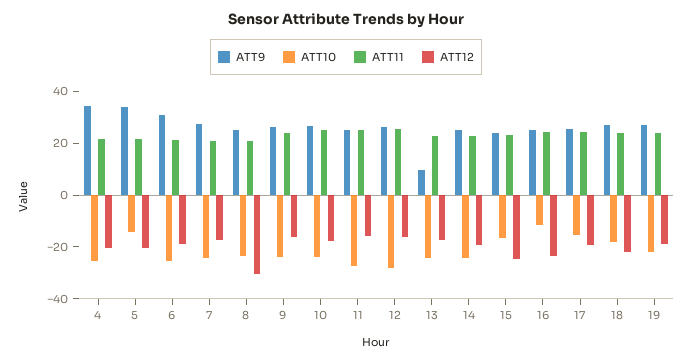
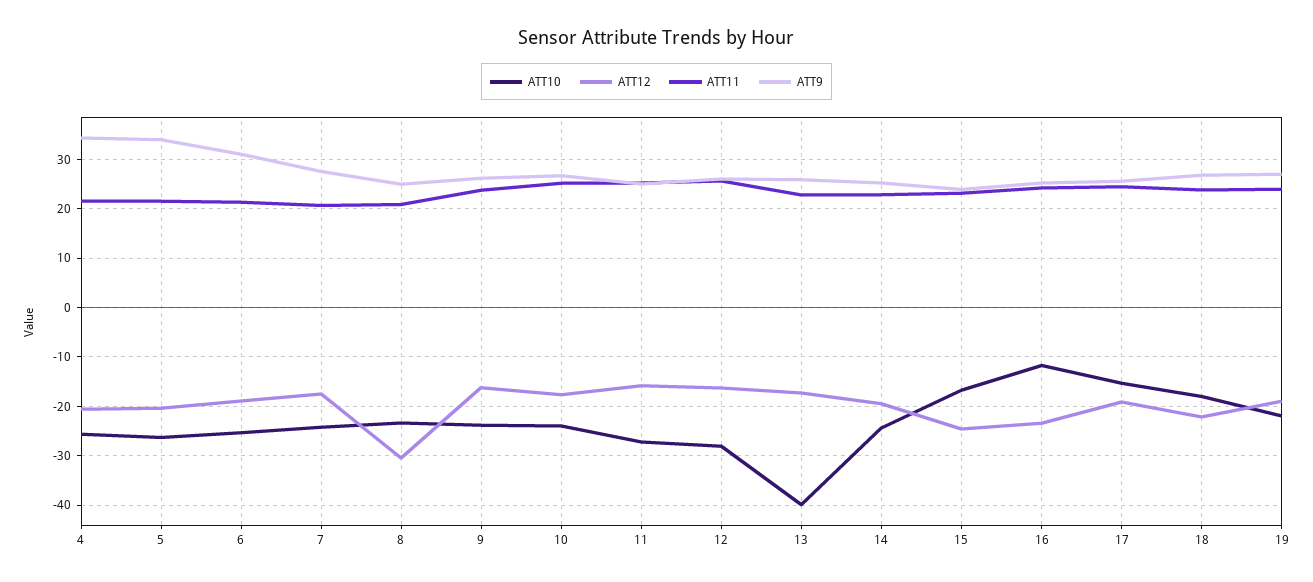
ATT10, 5: -15 -> -26
ATT9, 13: 10 -> 26
ATT10, 13: -25 -> -40

